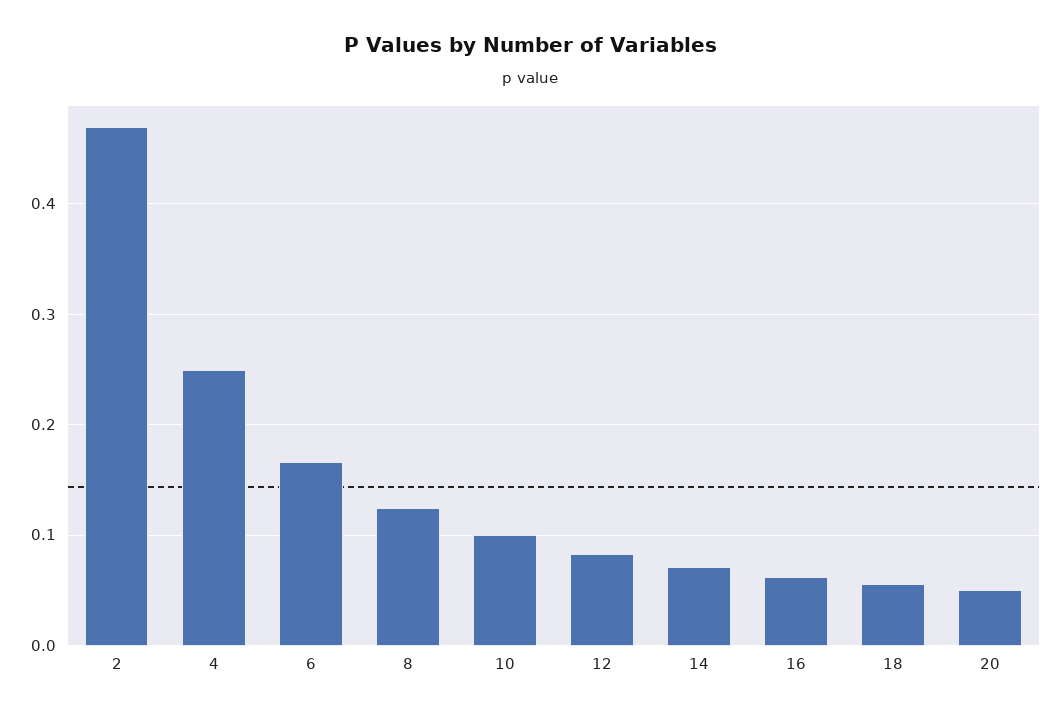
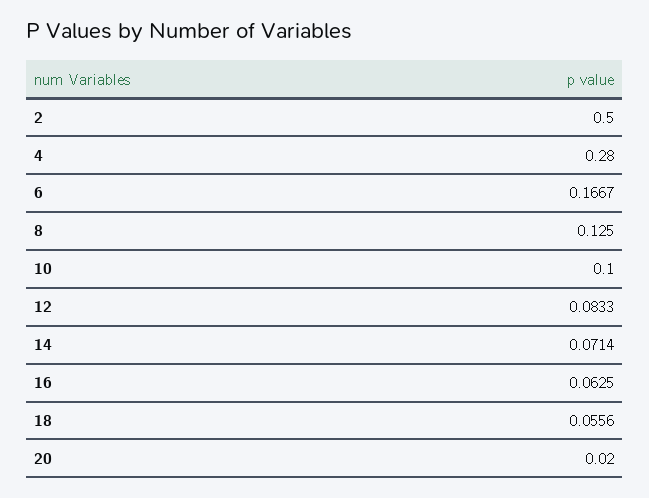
2: 0.47 -> 0.5
4: 0.25 -> 0.28
20: 0.05 -> 0.02

